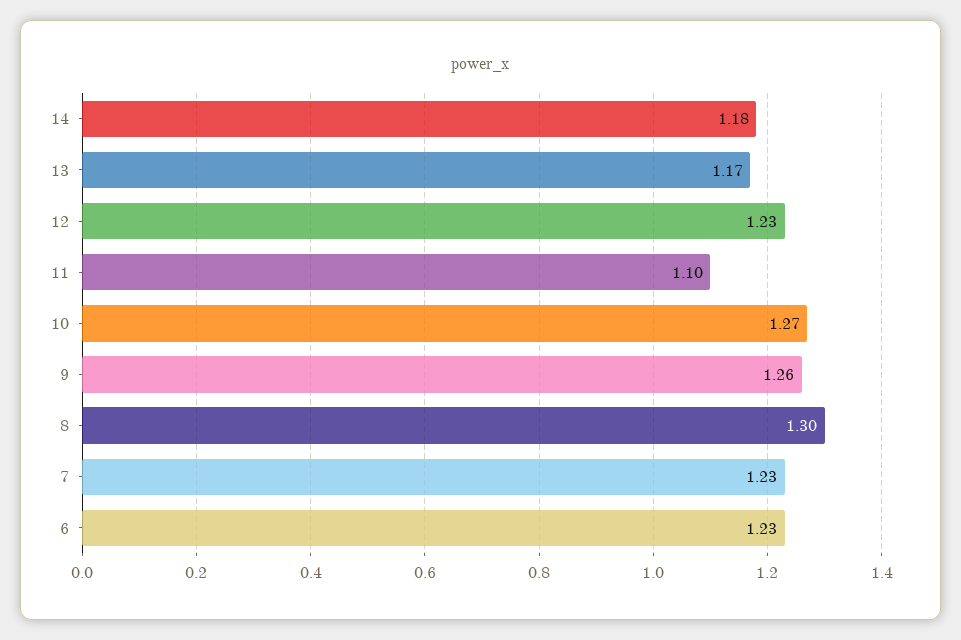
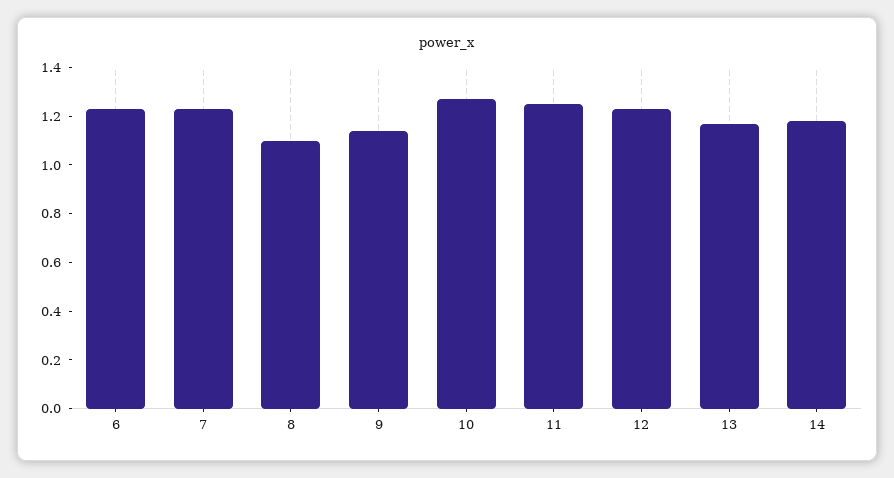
11: 1.1 -> 1.25
9: 1.26 -> 1.15
8: 1.3 -> 1.1

